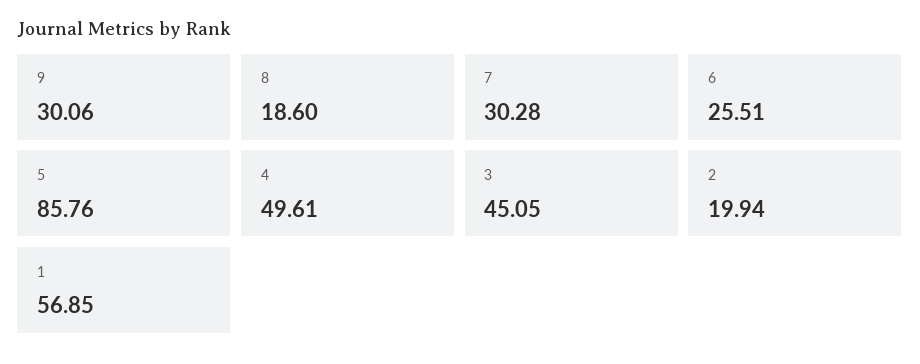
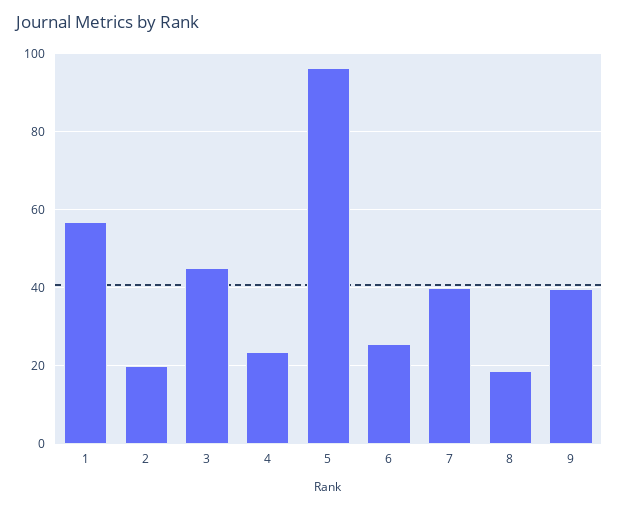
9: 30.06 -> 40
7: 30.28 -> 40
5: 85.76 -> 96
4: 49.61 -> 24

